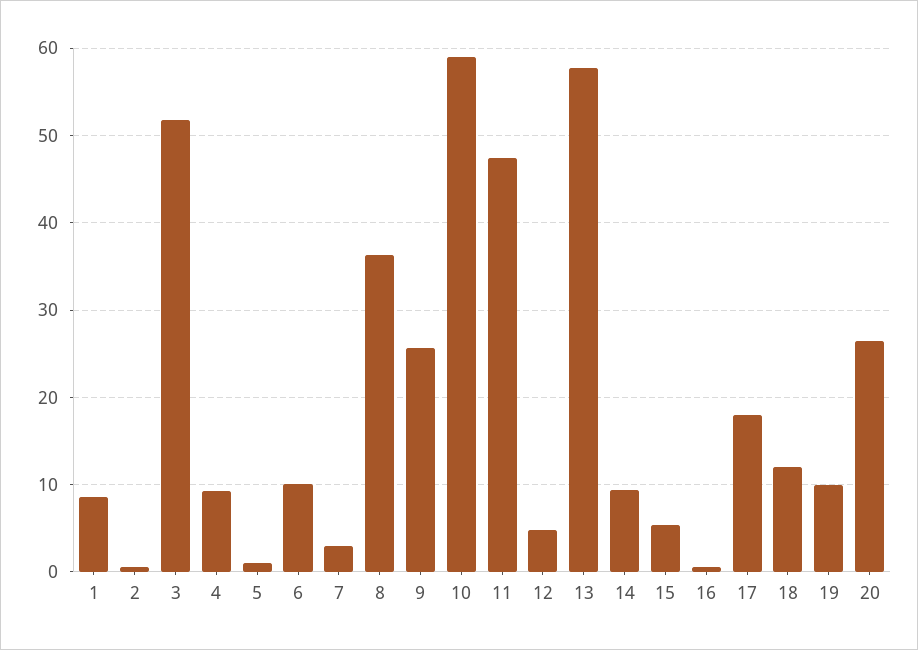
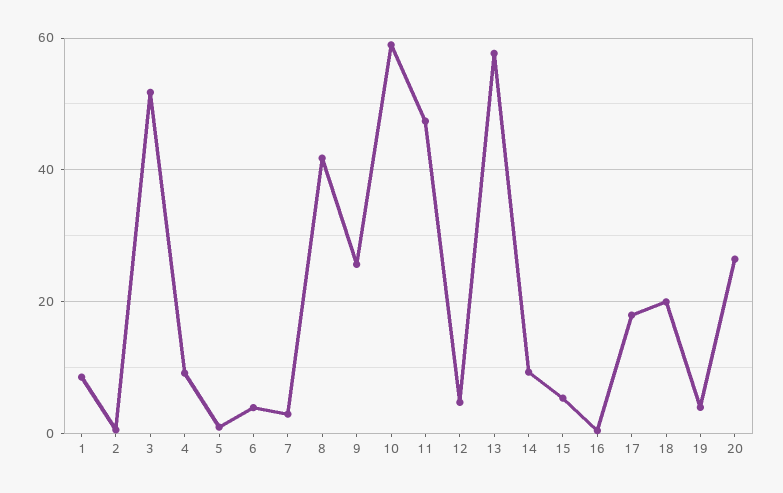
6: 10 -> 4
8: 36 -> 42
18: 12 -> 20
19: 10 -> 4

